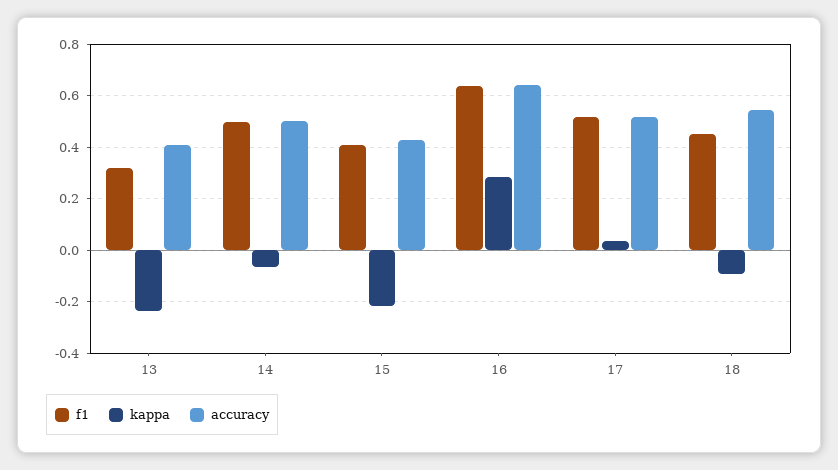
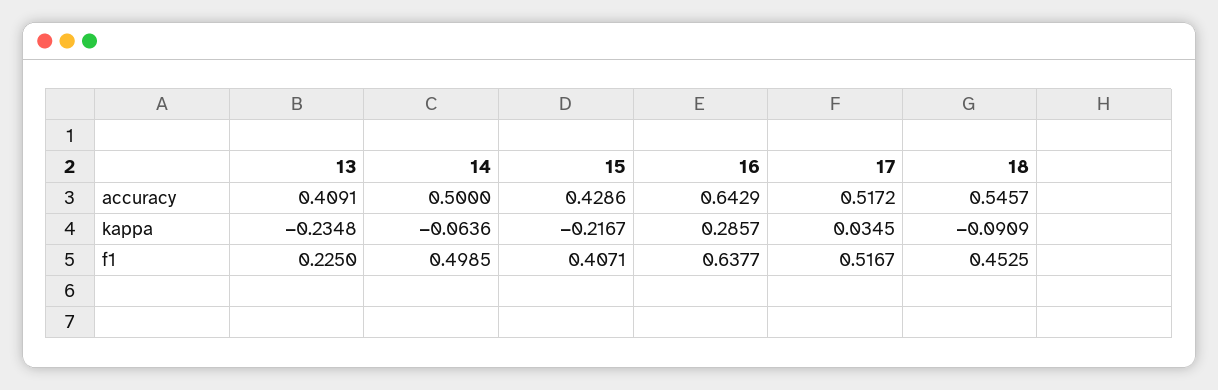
f1, 13: 0.325 -> 0.225

